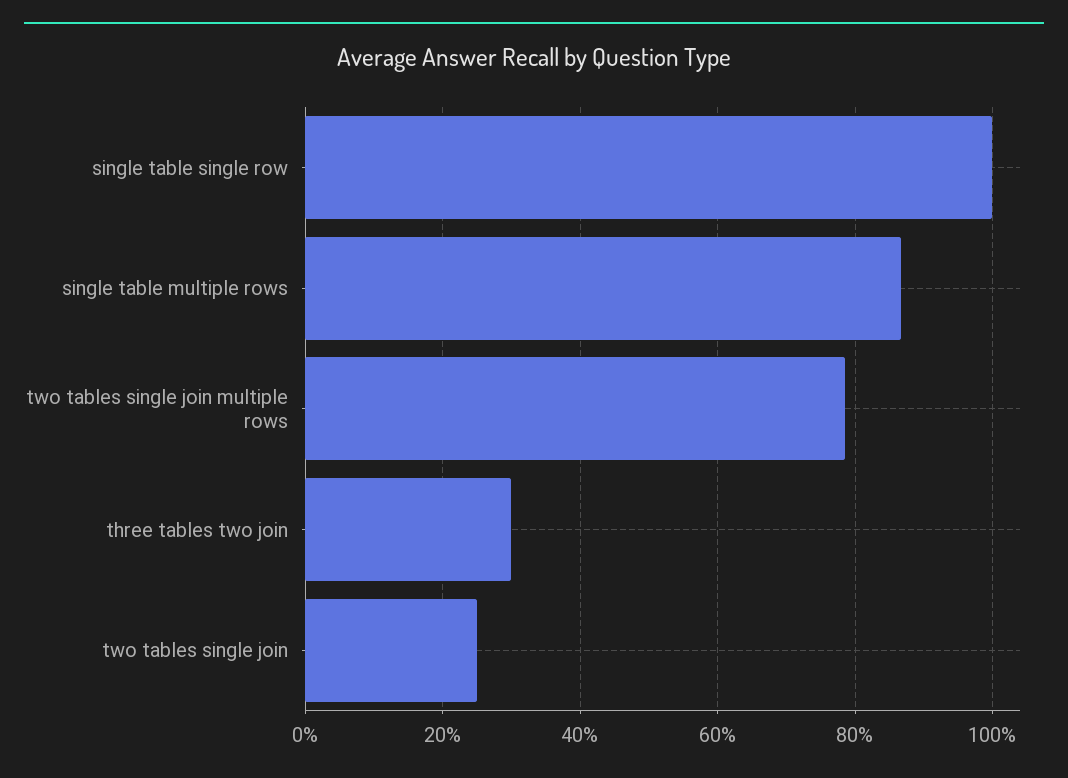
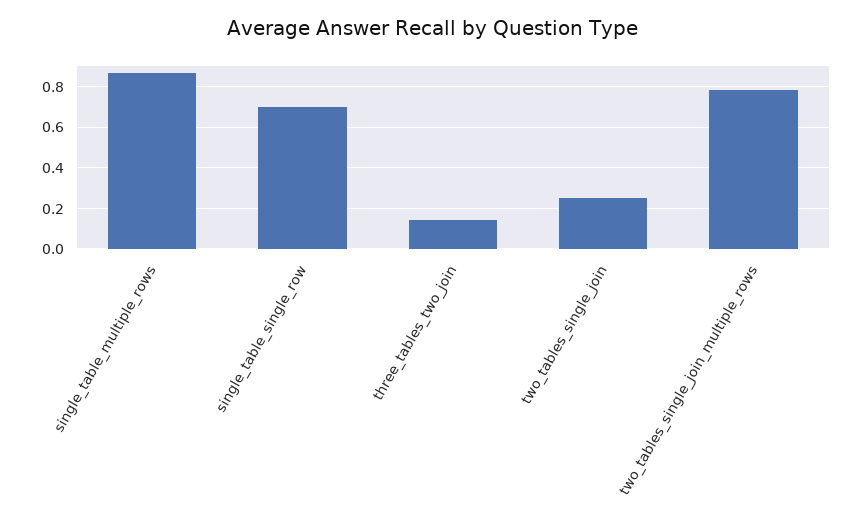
single table single row: 1 -> 0.7
three tables two join: 0.3 -> 0.15

